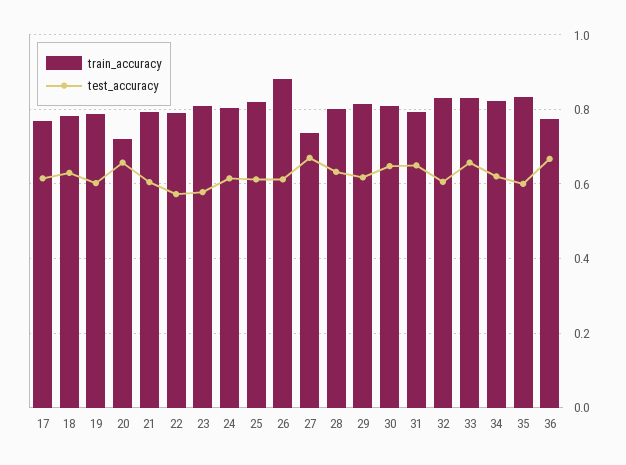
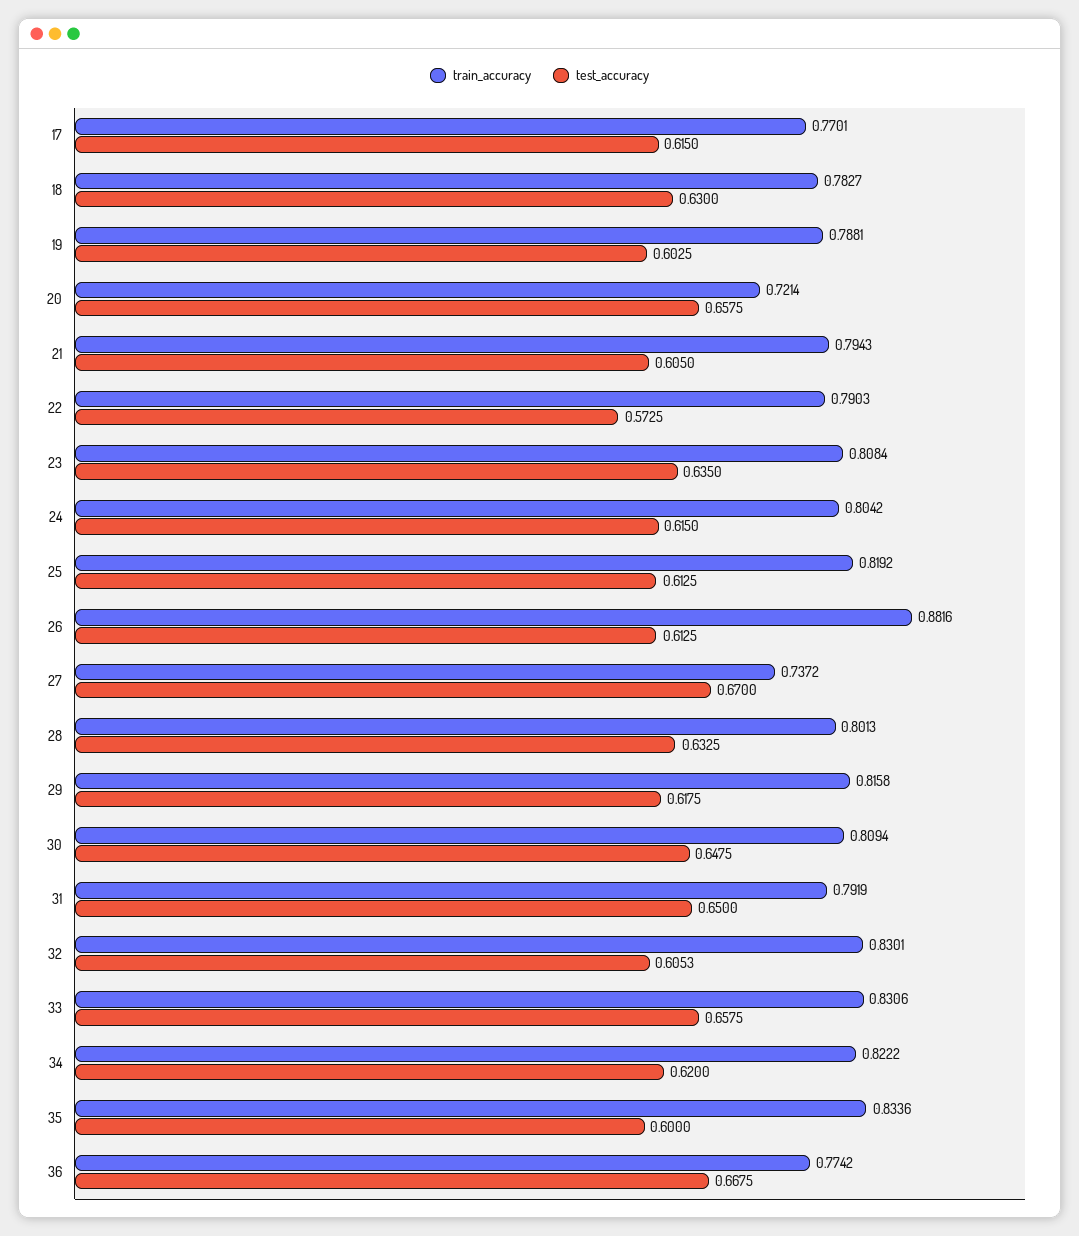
test_accuracy, 23: 0.58 -> 0.635

